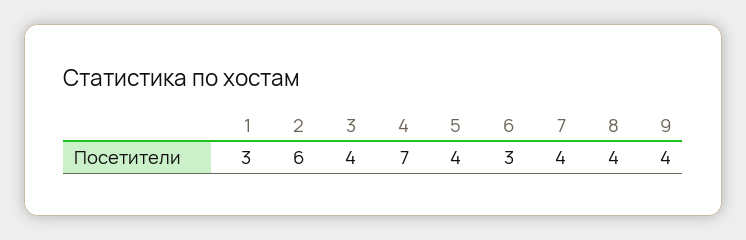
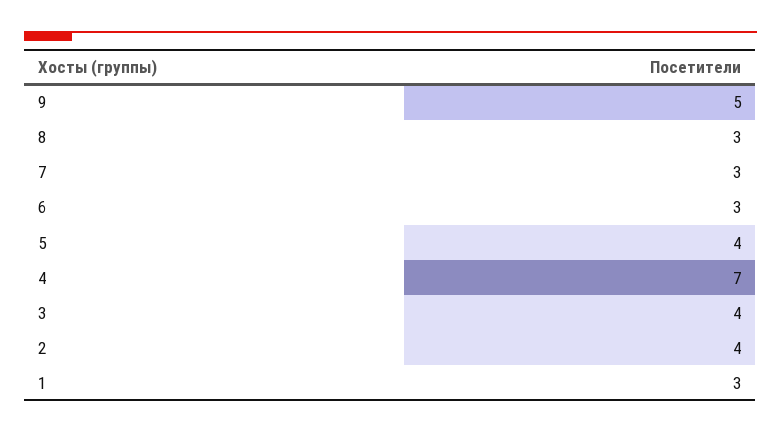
2: 6 -> 4
7: 4 -> 3
8: 4 -> 3
9: 4 -> 5

